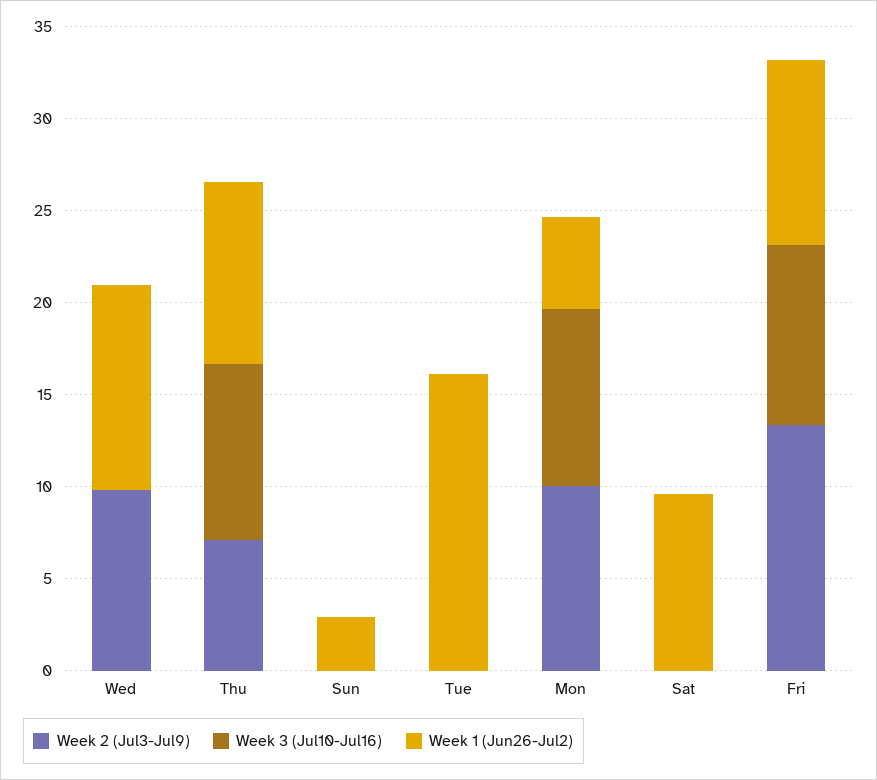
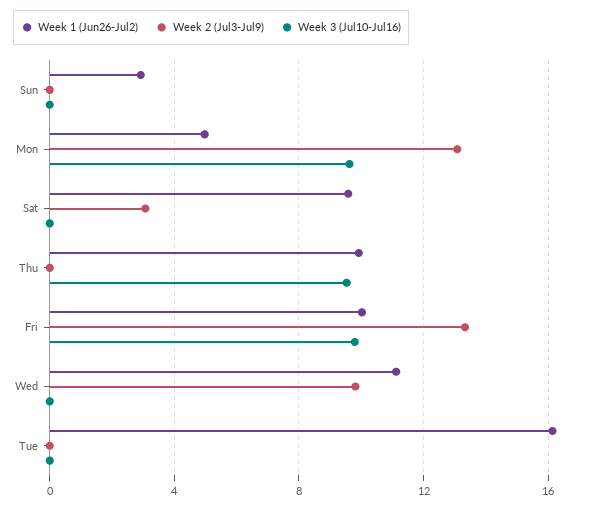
Week 2 (Jul3-Jul9), Thu: 7 -> 0
Week 2 (Jul3-Jul9), Mon: 10 -> 13
Week 2 (Jul3-Jul9), Sat: 0 -> 3

